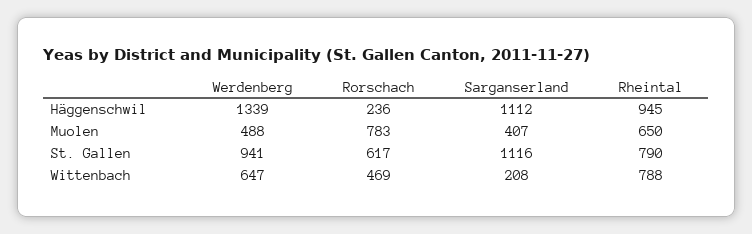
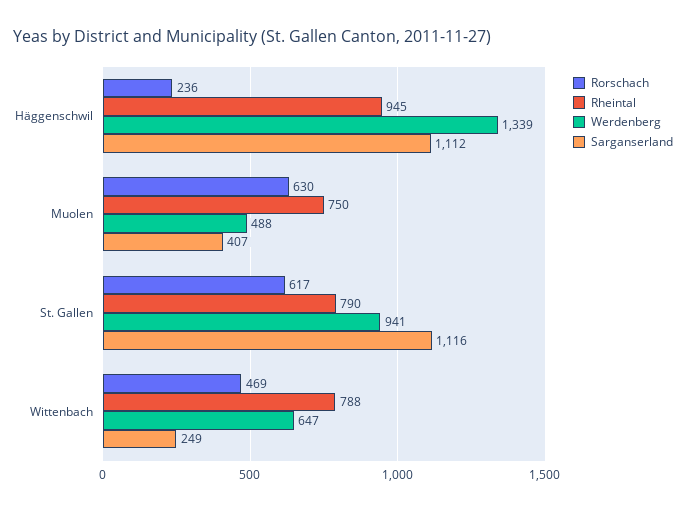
Rorschach, Muolen: 783 -> 630
Rheintal, Muolen: 650 -> 750
Sarganserland, Wittenbach: 208 -> 249

